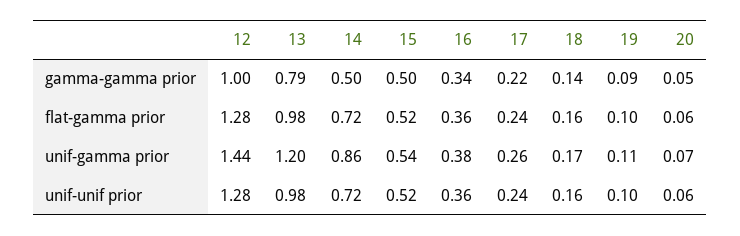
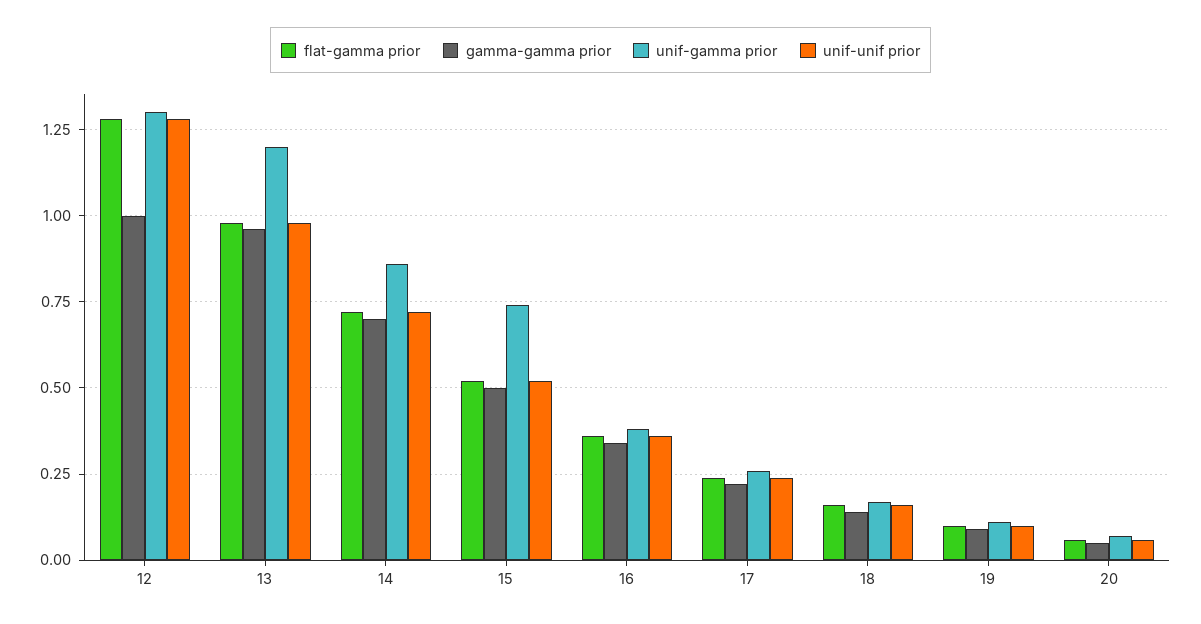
gamma-gamma prior, 13: 0.79 -> 0.95
gamma-gamma prior, 14: 0.5 -> 0.7
unif-gamma prior, 12: 1.44 -> 1.3
unif-gamma prior, 15: 0.54 -> 0.75

